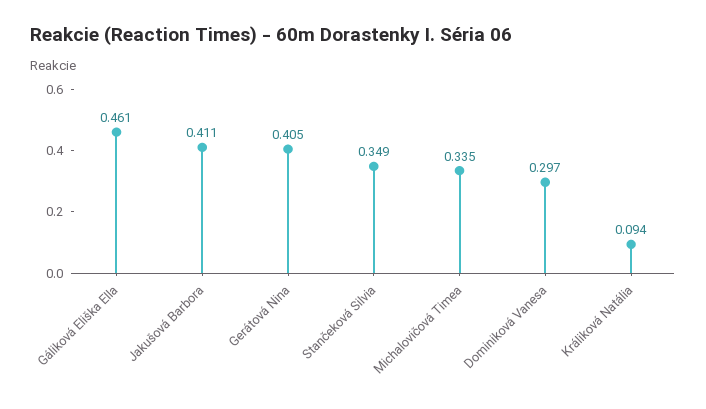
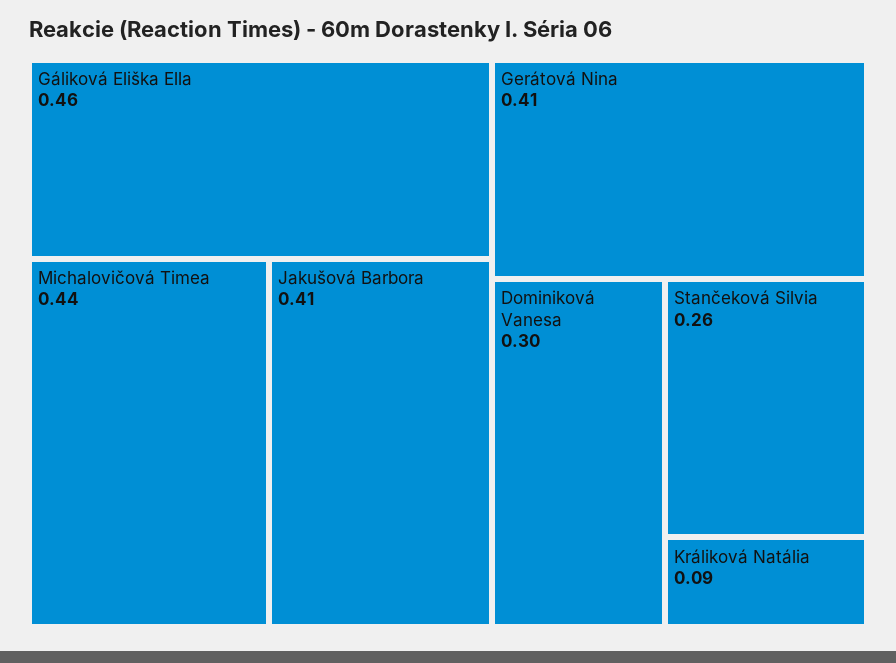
Stančeková Silvia: 0.349 -> 0.26
Michalovičová Timea: 0.335 -> 0.44

